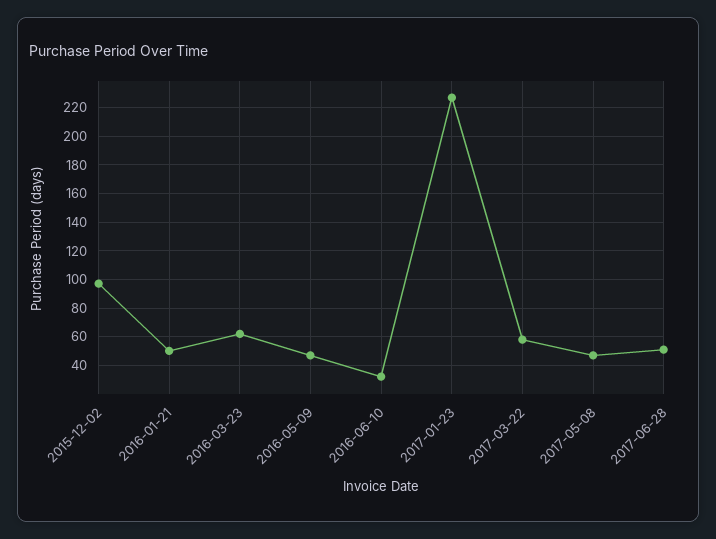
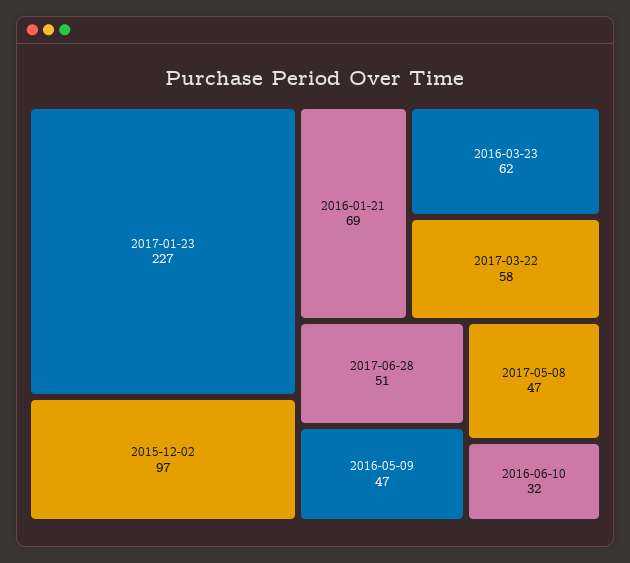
2016-01-21: 50 -> 69

